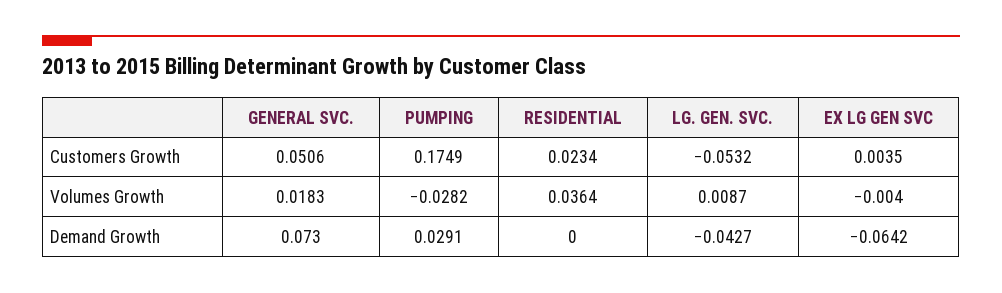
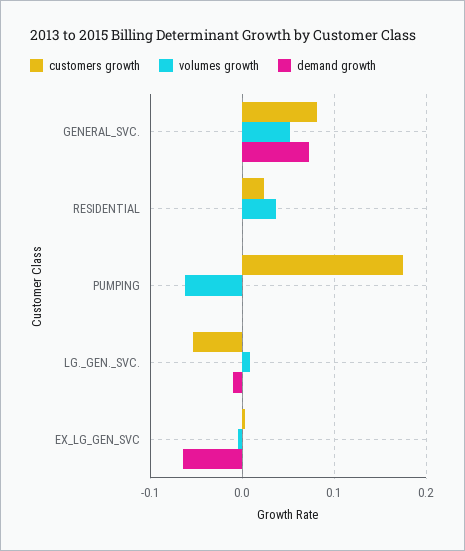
Customers Growth, GENERAL SVC.: 0.0506 -> 0.08
Volumes Growth, GENERAL SVC.: 0.0183 -> 0.05
Volumes Growth, PUMPING: -0.0282 -> -0.06
Demand Growth, PUMPING: 0.0291 -> 0
Demand Growth, LG. GEN. SVC.: -0.0427 -> -0.01

